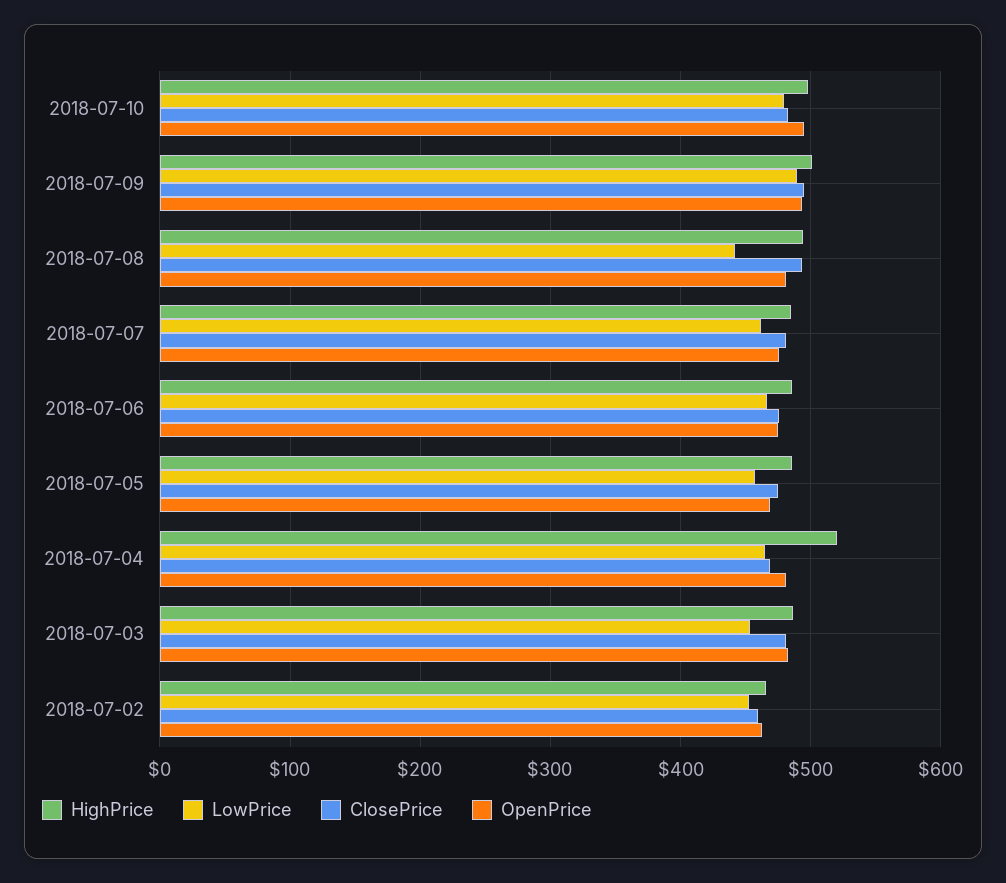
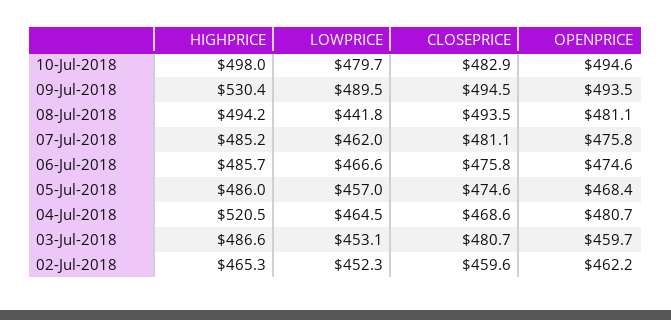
HighPrice, 2018-07-09: 500 -> 530.4
OpenPrice, 2018-07-03: 480 -> 459.7

